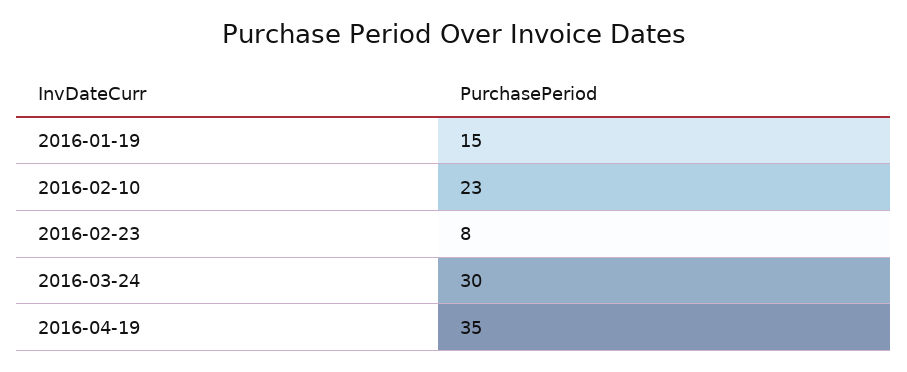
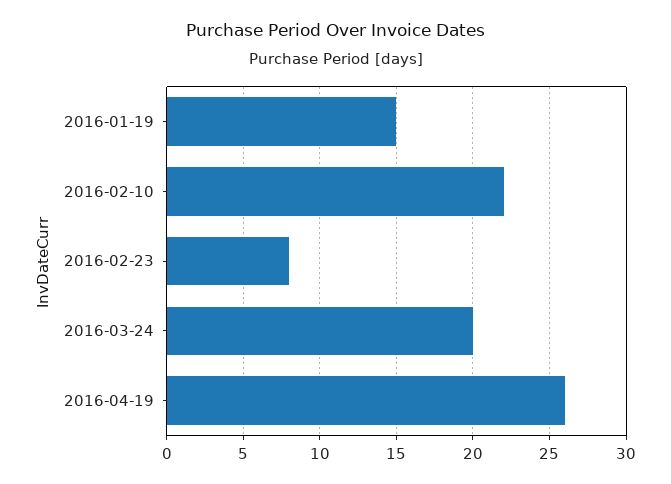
2016-02-10: 23 -> 22
2016-03-24: 30 -> 20
2016-04-19: 35 -> 26

